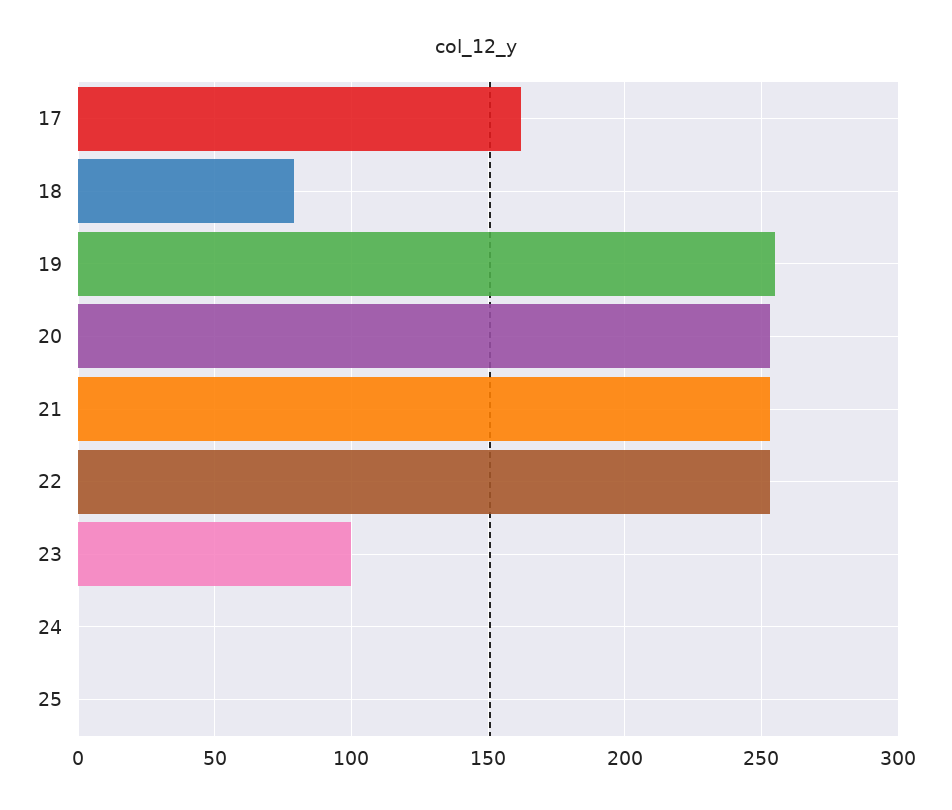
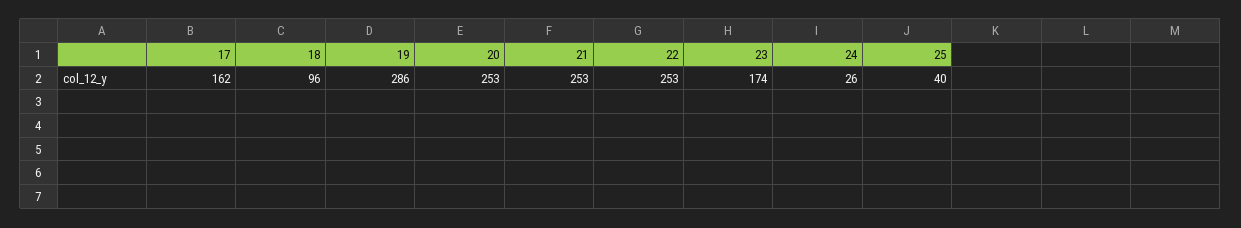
18: 80 -> 96
19: 255 -> 286
23: 100 -> 174
24: 0 -> 26
25: 0 -> 40

